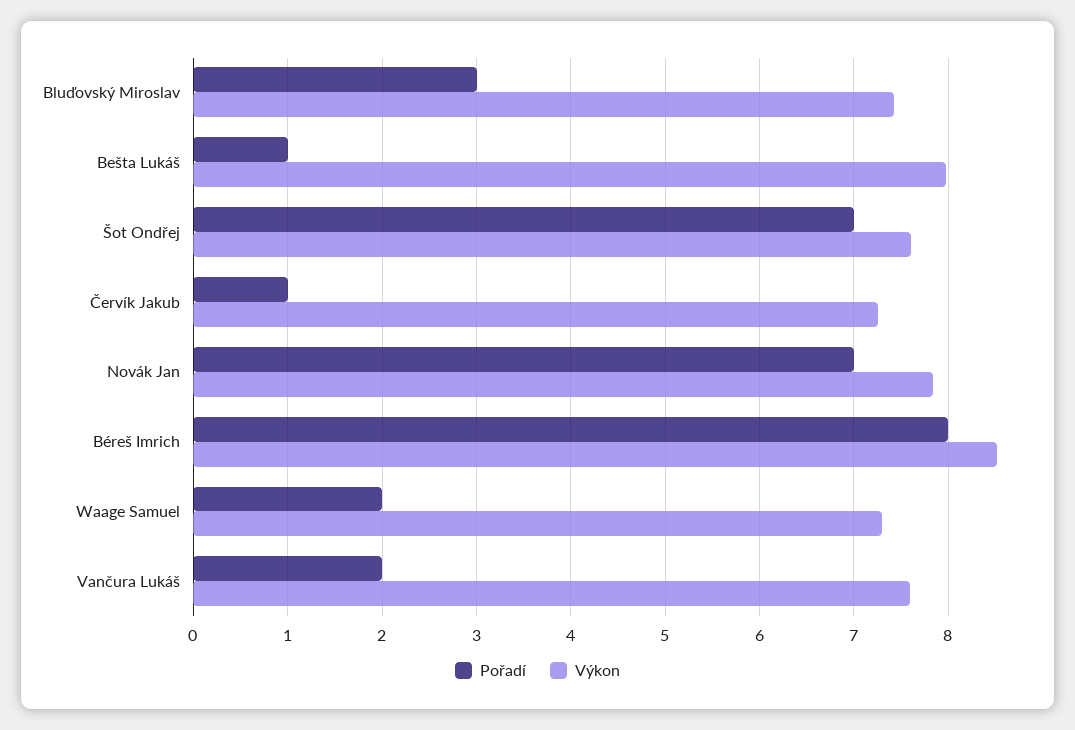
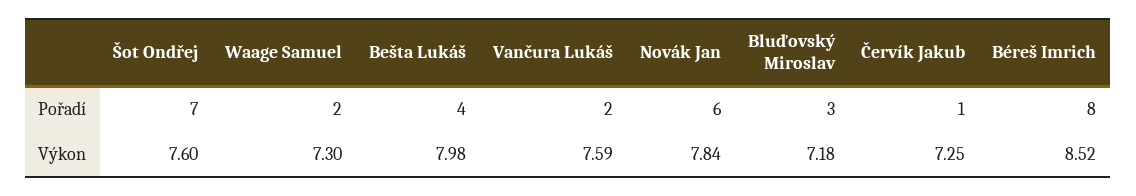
Výkon, Bluďovský Miroslav: 7.4 -> 7.18
Pořadí, Bešta Lukáš: 1 -> 4
Pořadí, Novák Jan: 7 -> 6

